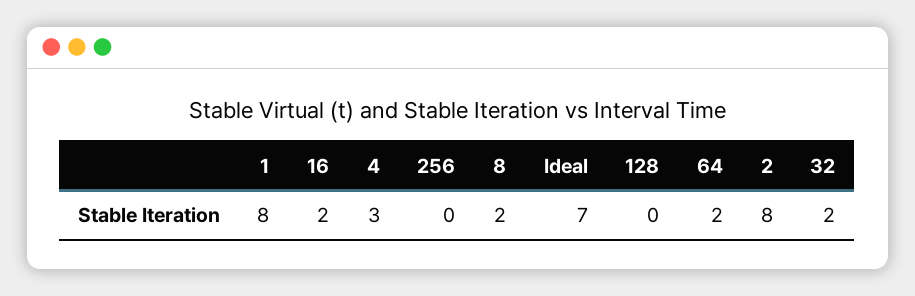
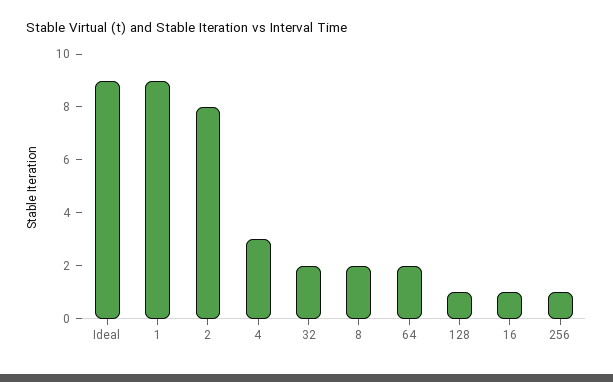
1: 8 -> 9
16: 2 -> 1
256: 0 -> 1
Ideal: 7 -> 9
128: 0 -> 1

